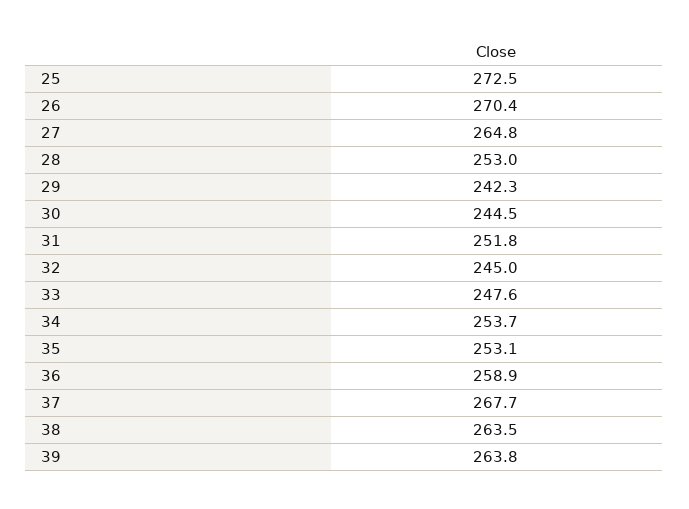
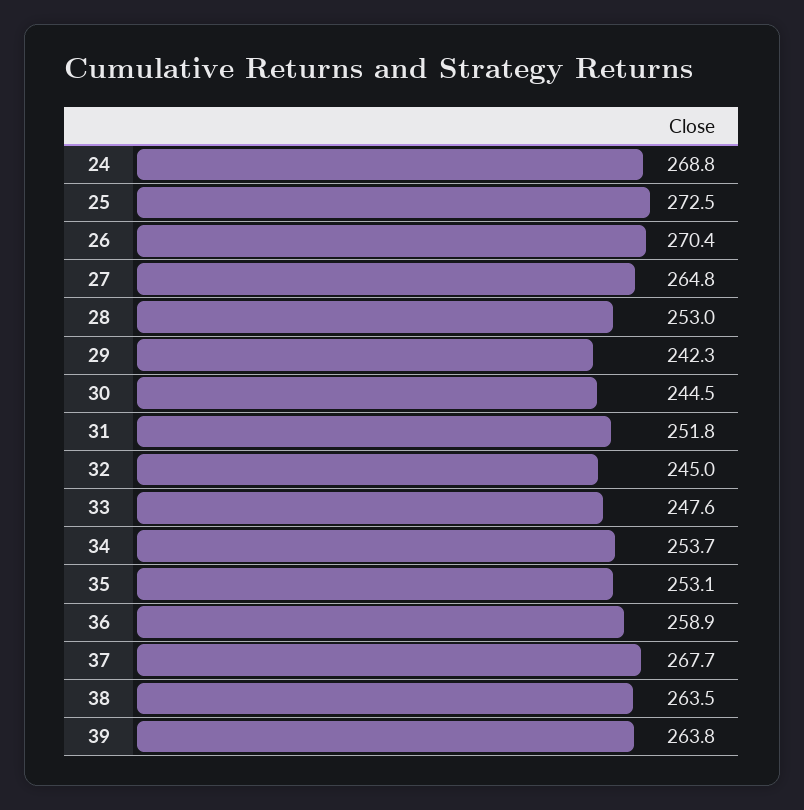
24: none -> 268.8

